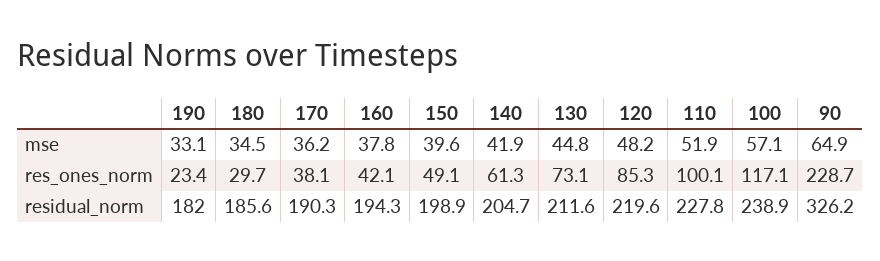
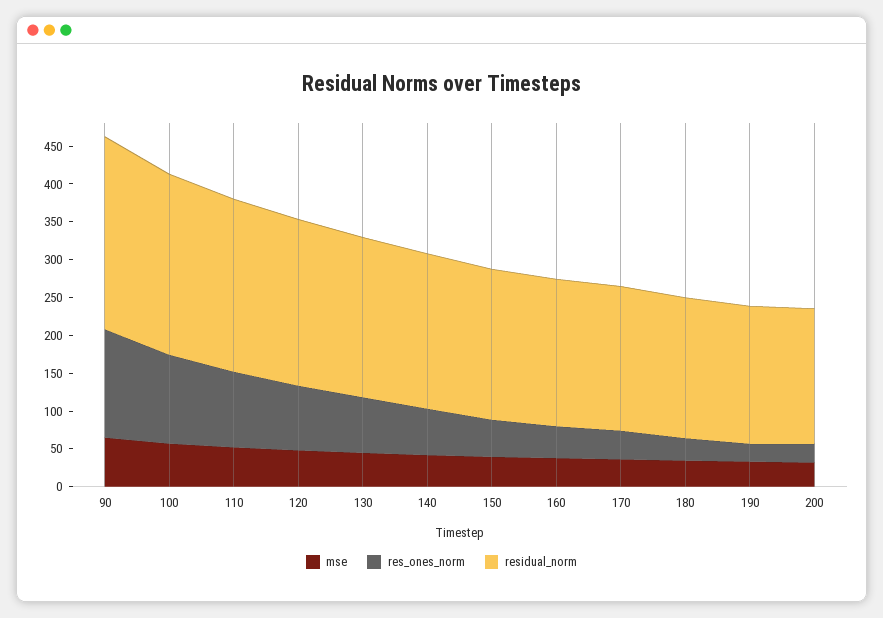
res_ones_norm, 90: 228.7 -> 150
residual_norm, 90: 326.2 -> 250
mse, 200: none -> 25
res_ones_norm, 200: none -> 25
residual_norm, 200: none -> 175

